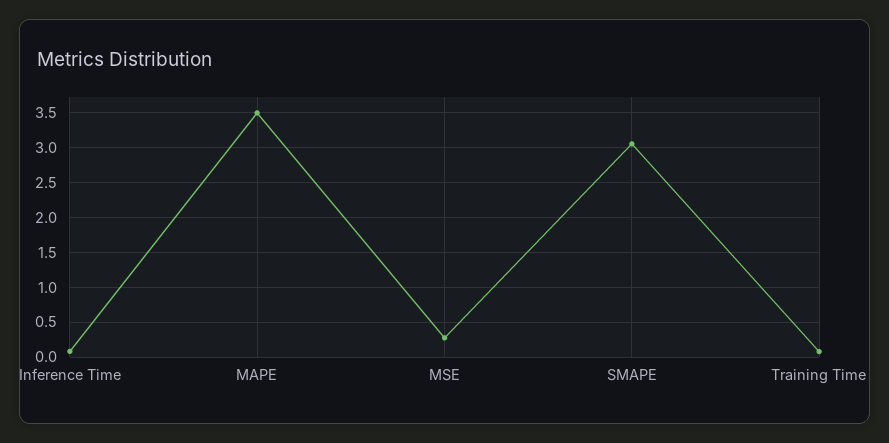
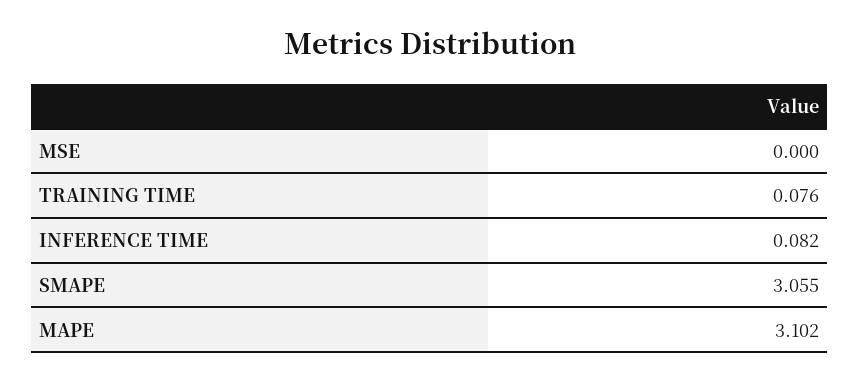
MAPE: 3.5 -> 3.102
MSE: 0.3 -> 0

